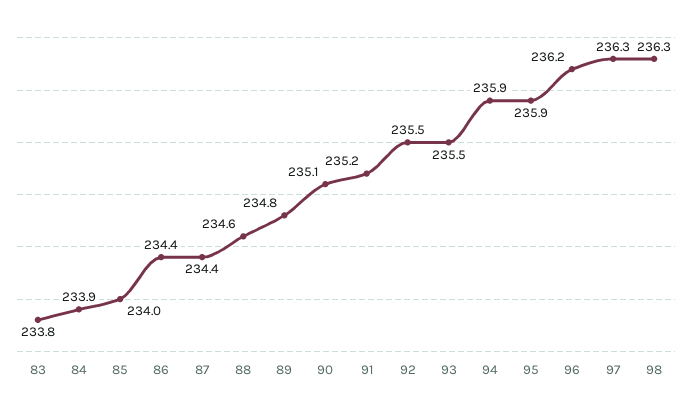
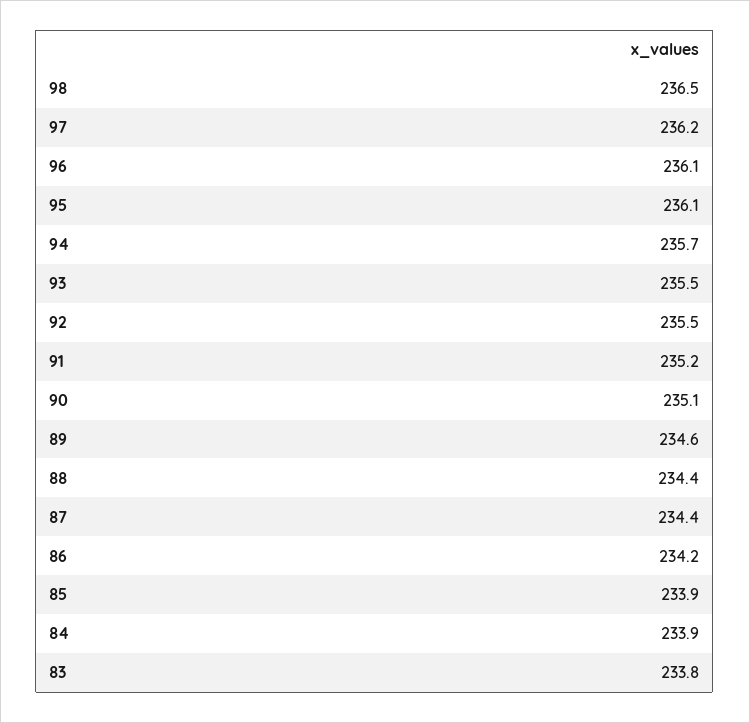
85: 234 -> 233.9
86: 234.4 -> 234.2
88: 234.6 -> 234.4
89: 234.8 -> 234.6
94: 235.9 -> 235.7
95: 235.9 -> 236.1
96: 236.2 -> 236.1
97: 236.3 -> 236.2
98: 236.3 -> 236.5

